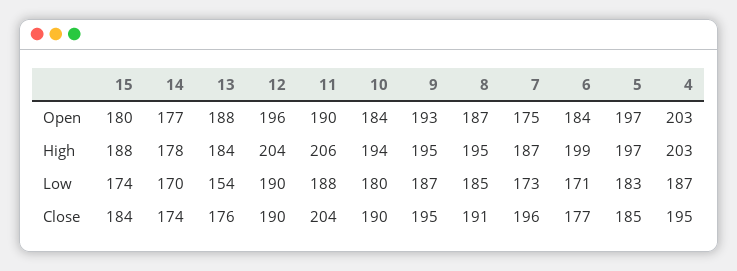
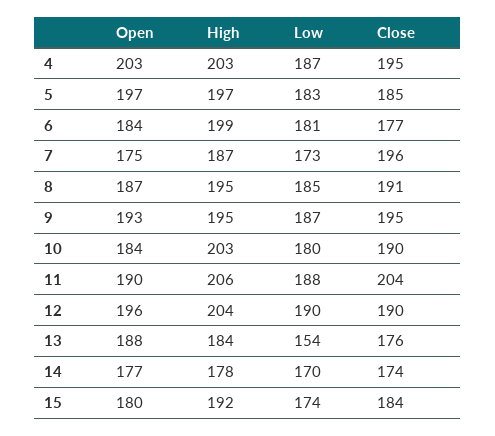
15, High: 188 -> 192
10, High: 194 -> 203
6, Low: 171 -> 181

